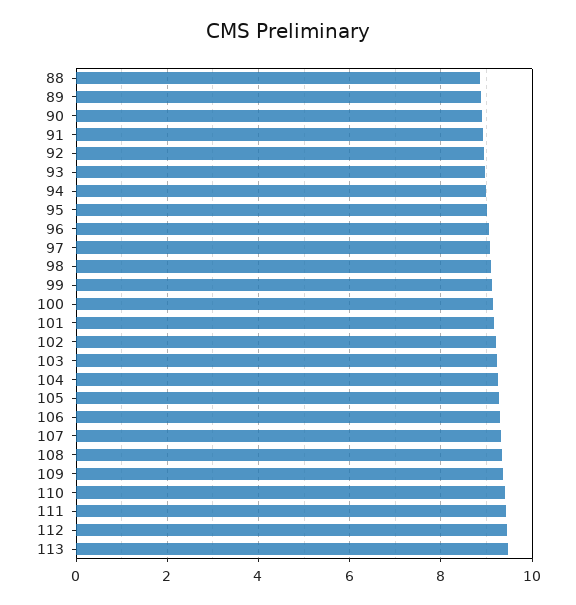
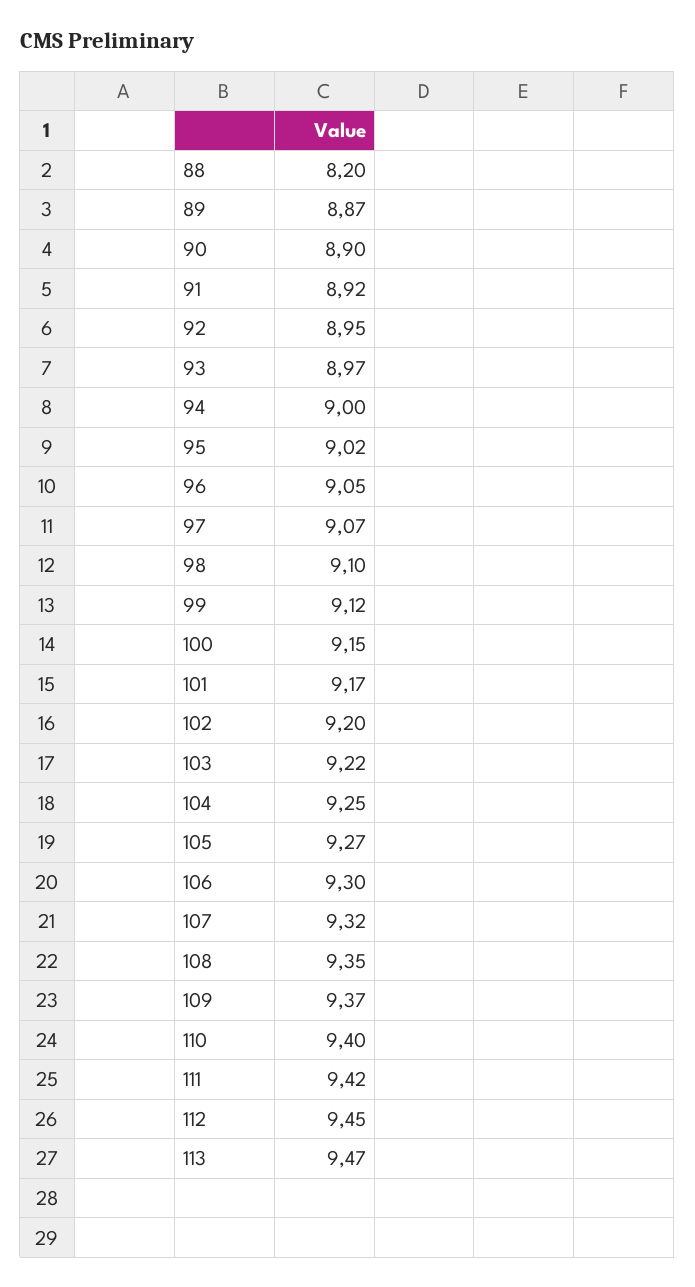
88: 8.8 -> 8.2

